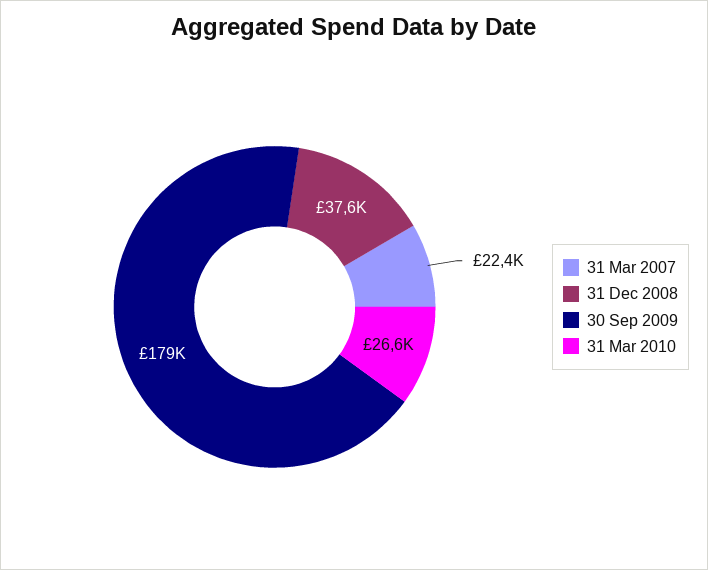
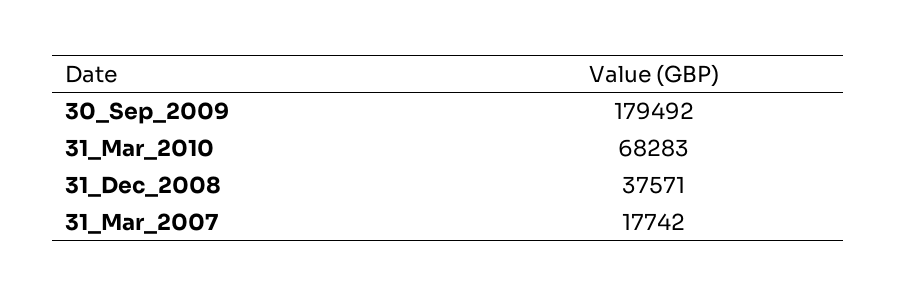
31 Mar 2007: 22400 -> 17742
31 Mar 2010: 26600 -> 68283

